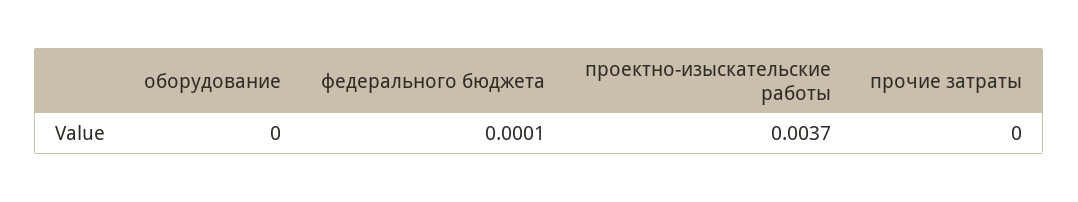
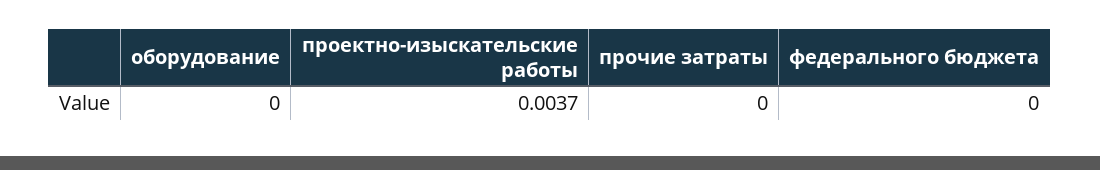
федерального бюджета: 0.0001 -> 0

